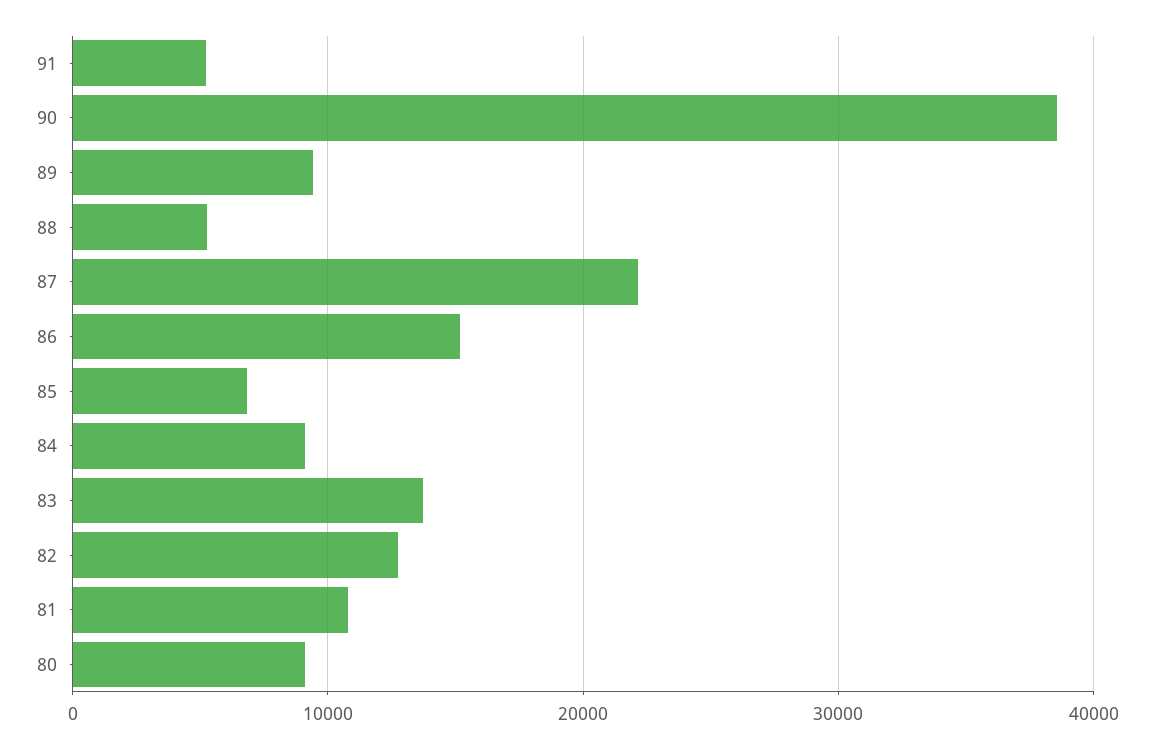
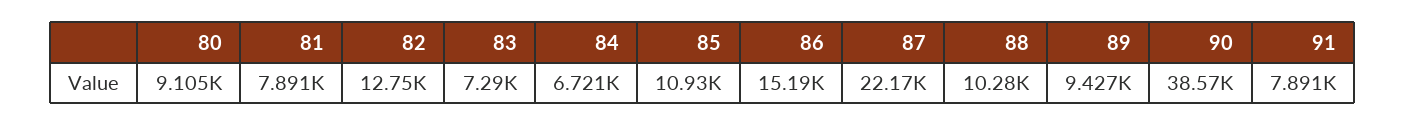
91: 5000 -> 7891
88: 5000 -> 10280
85: 7000 -> 10930
84: 9000 -> 6721
83: 14000 -> 7290
81: 11000 -> 7891

